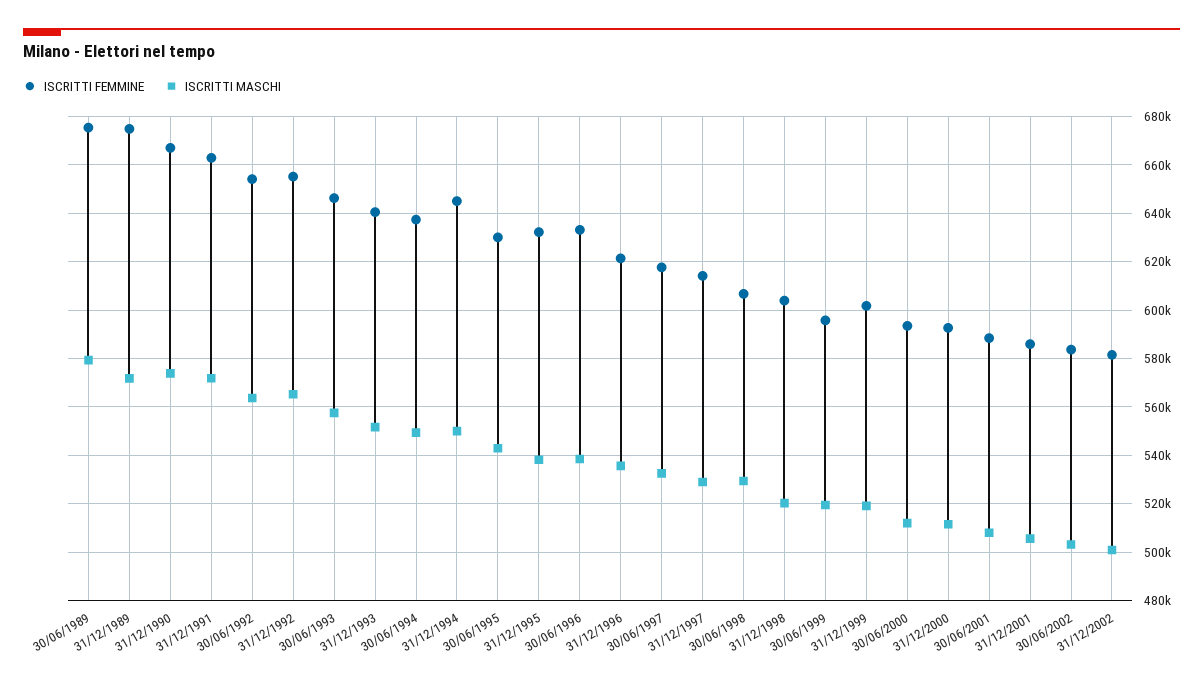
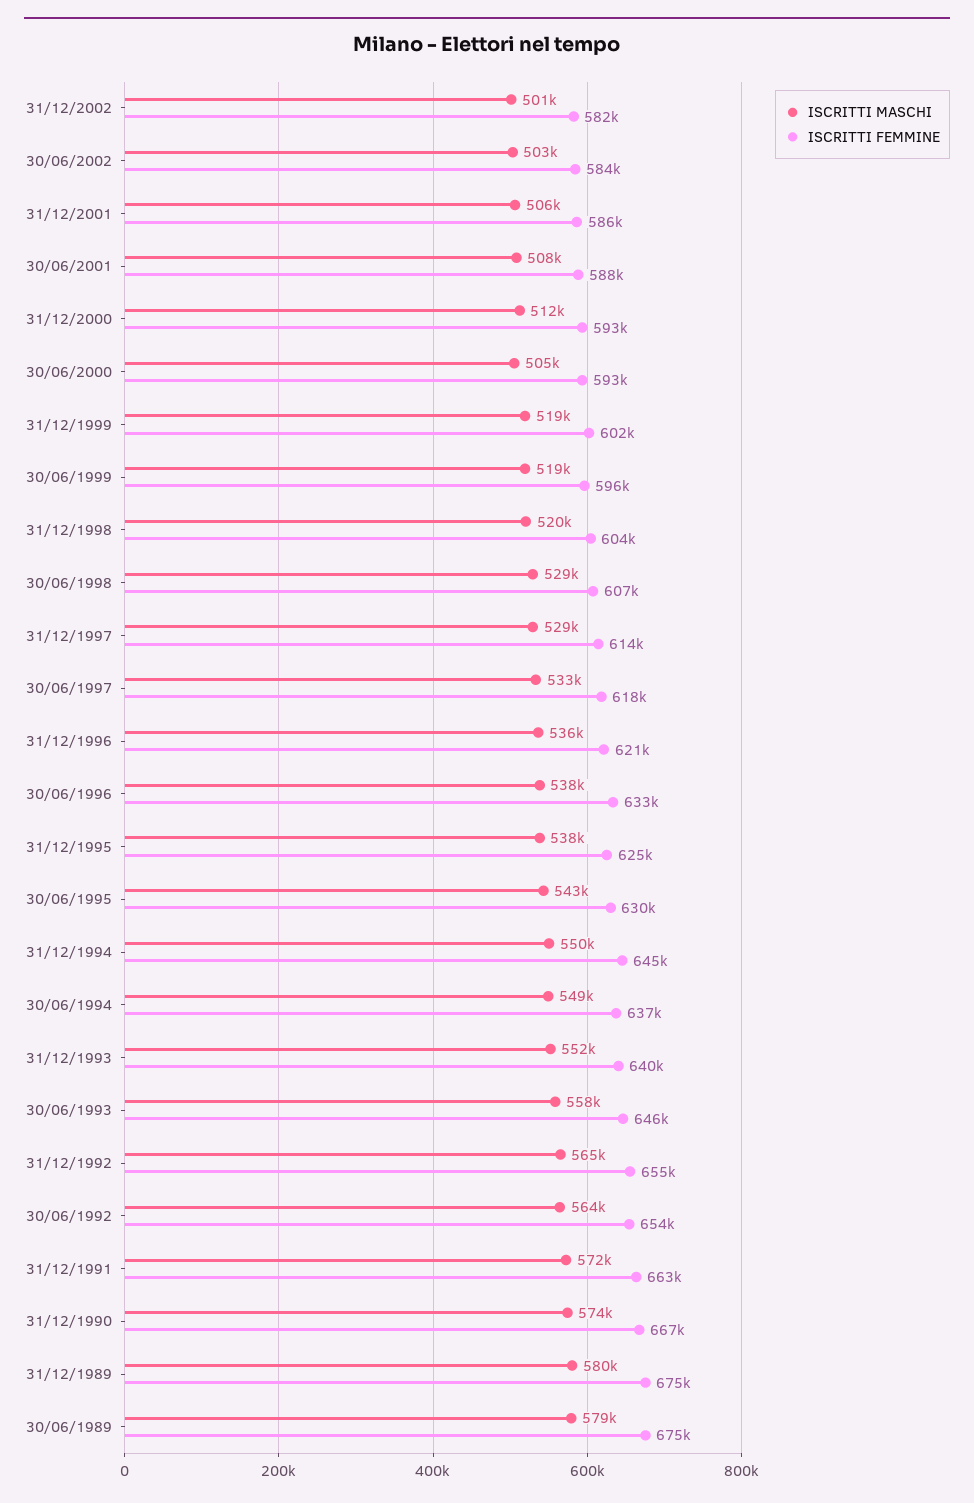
ISCRITTI MASCHI, 31/12/1989: 572500 -> 580000
ISCRITTI FEMMINE, 31/12/1995: 632500 -> 625000
ISCRITTI MASCHI, 30/06/2000: 512500 -> 505000

